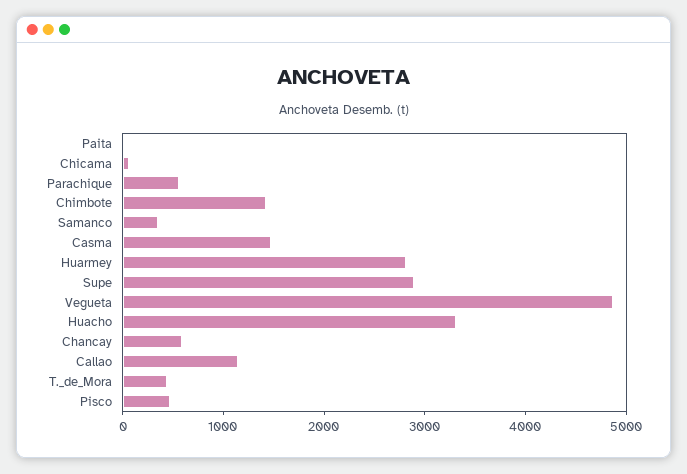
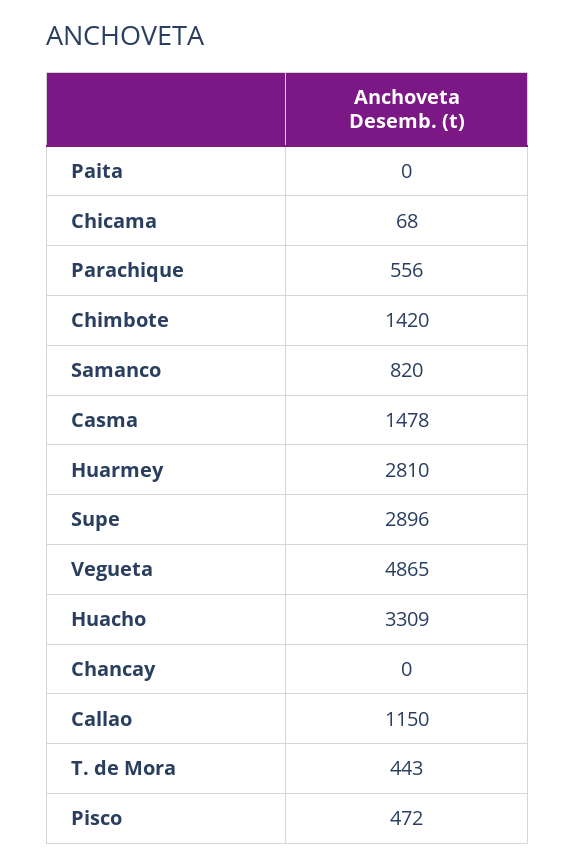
Samanco: 400 -> 820
Chancay: 600 -> 0

